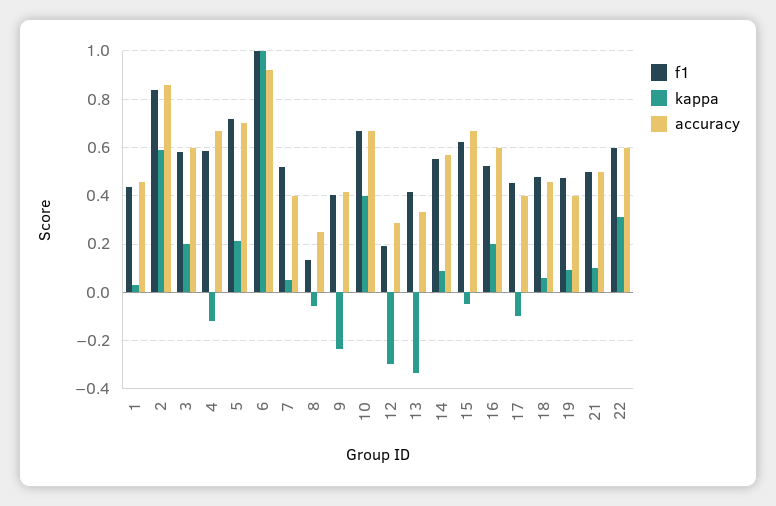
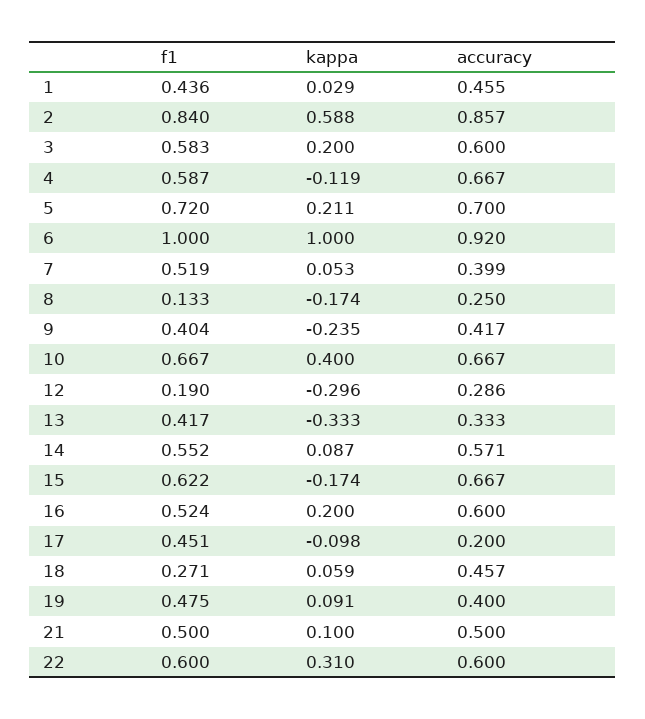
kappa, 8: -0.05 -> -0.174
kappa, 15: -0.05 -> -0.174
accuracy, 17: 0.4 -> 0.2
f1, 18: 0.475 -> 0.271

